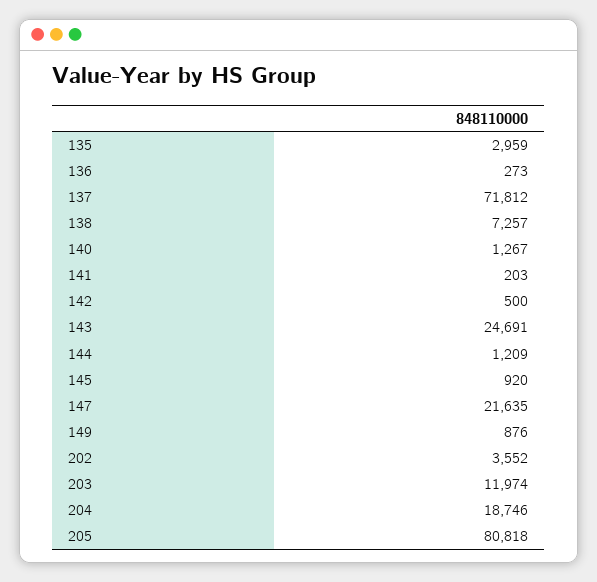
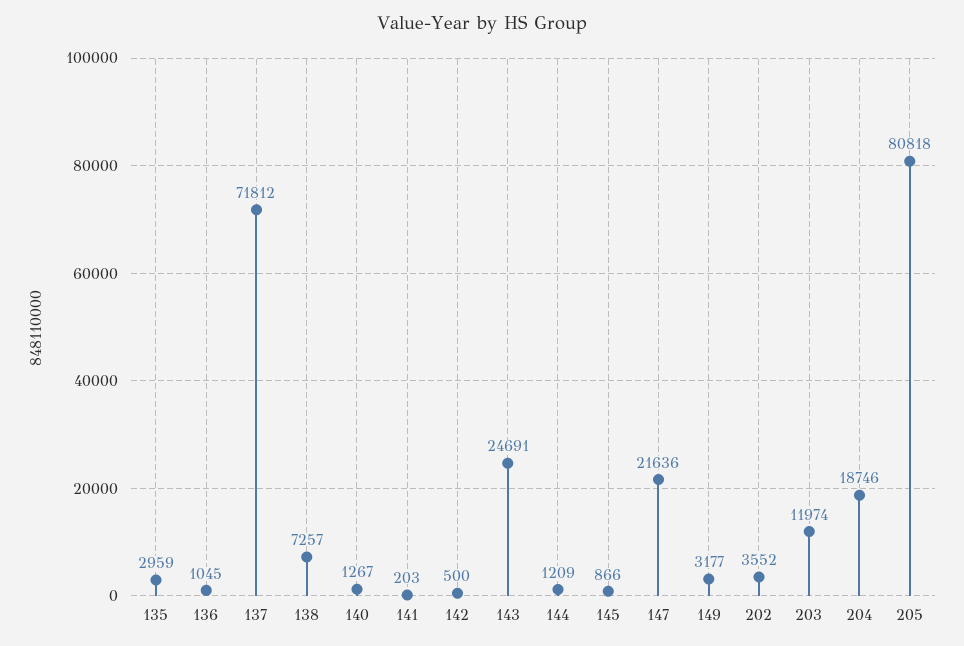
136: 273 -> 1045
145: 920 -> 866
147: 21635 -> 21636
149: 876 -> 3177

